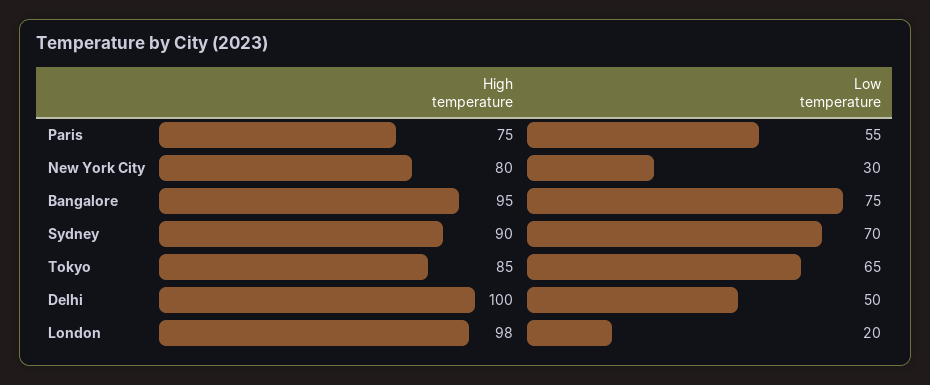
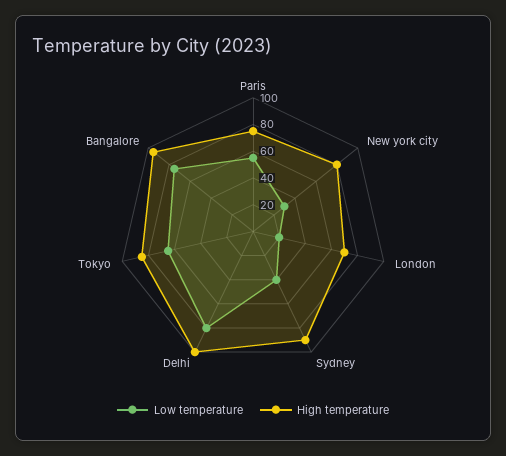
Low temperature, Sydney: 70 -> 40
Low temperature, Delhi: 50 -> 80
High temperature, London: 98 -> 70

